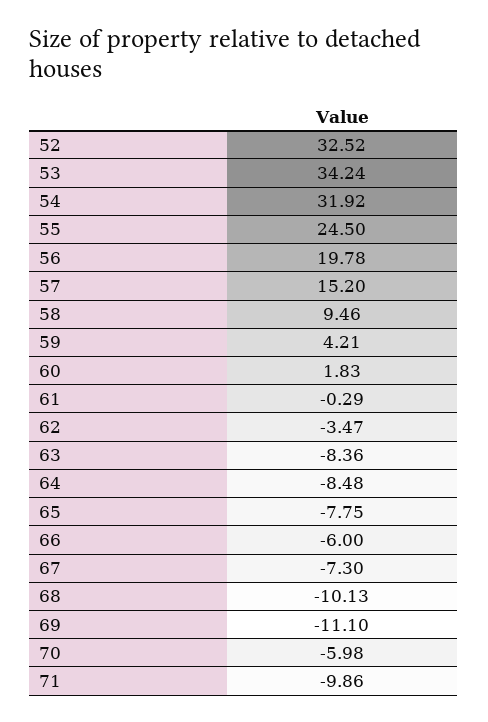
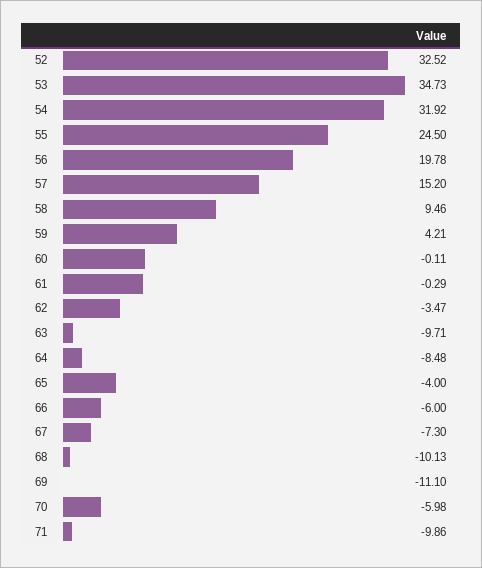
53: 34.24 -> 34.73
60: 1.83 -> -0.11
63: -8.36 -> -9.71
65: -7.75 -> -4

